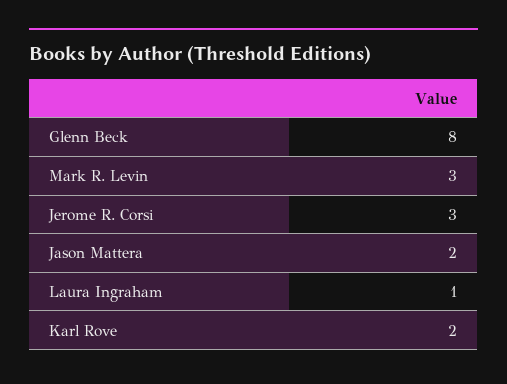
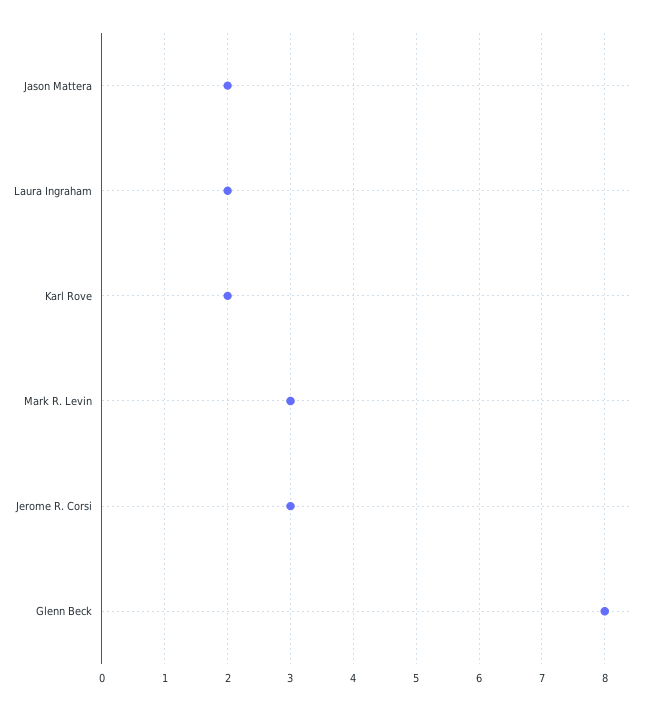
Laura Ingraham: 1 -> 2

